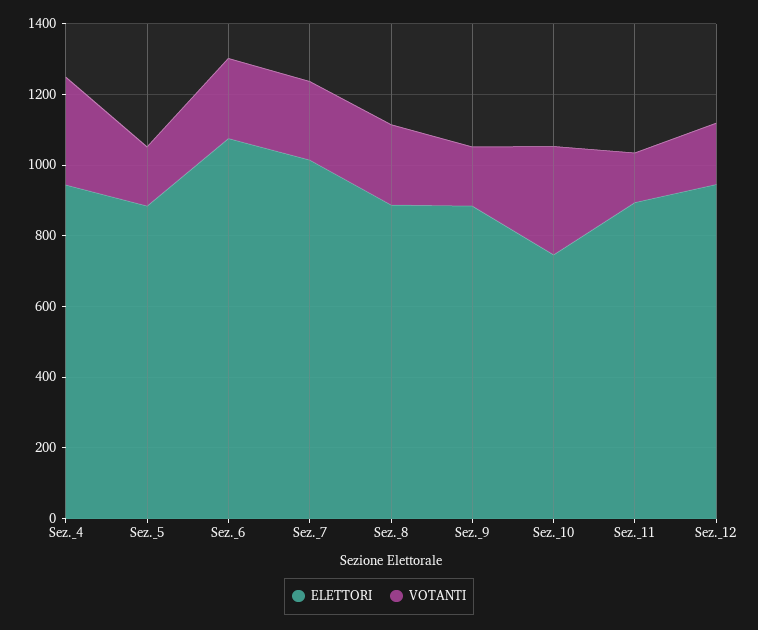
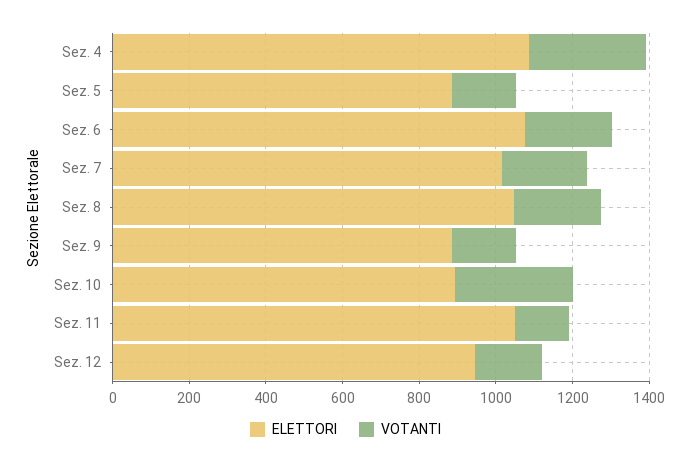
ELETTORI, Sez._4: 950 -> 1100
ELETTORI, Sez._8: 900 -> 1050
ELETTORI, Sez._10: 750 -> 900
ELETTORI, Sez._11: 900 -> 1050

